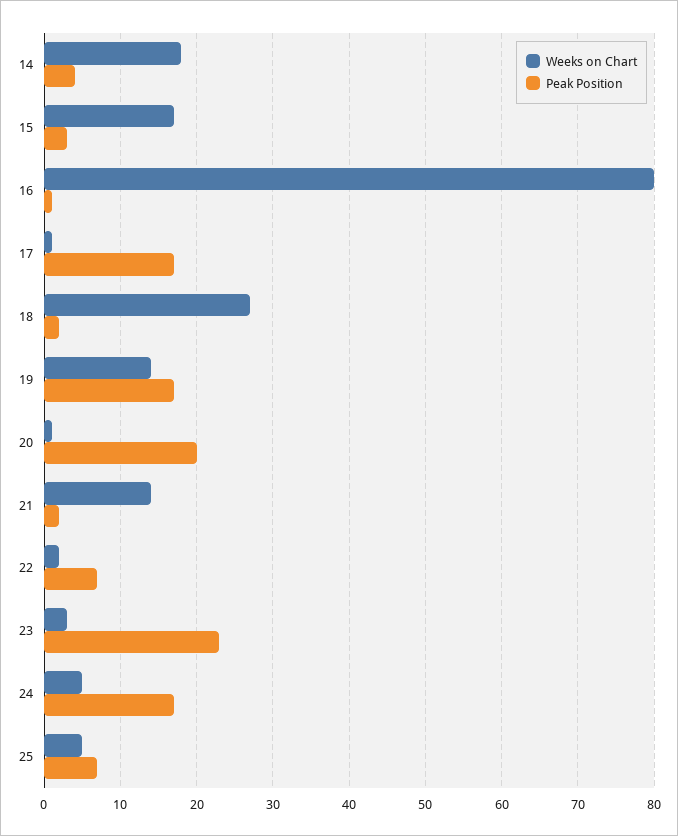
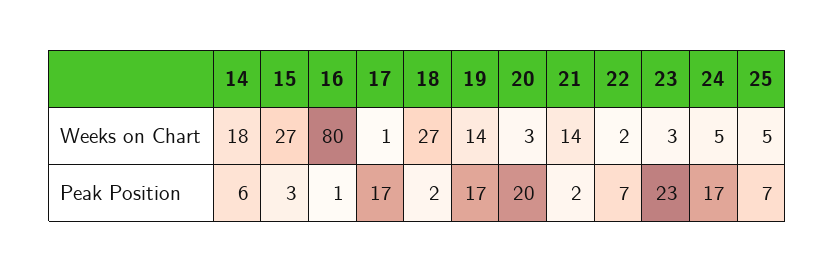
Peak Position, 14: 4 -> 6
Weeks on Chart, 15: 17 -> 27
Weeks on Chart, 20: 1 -> 3

